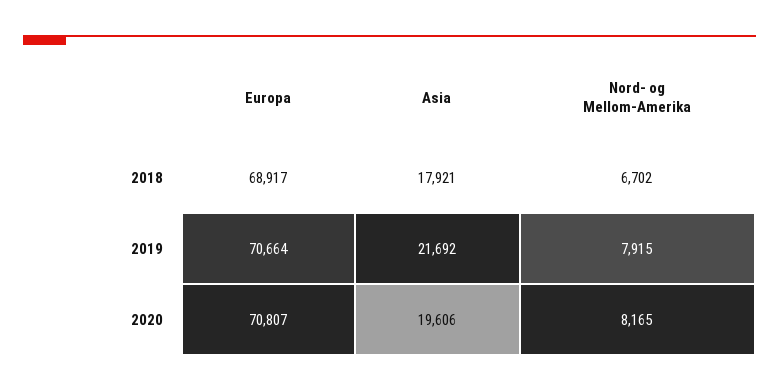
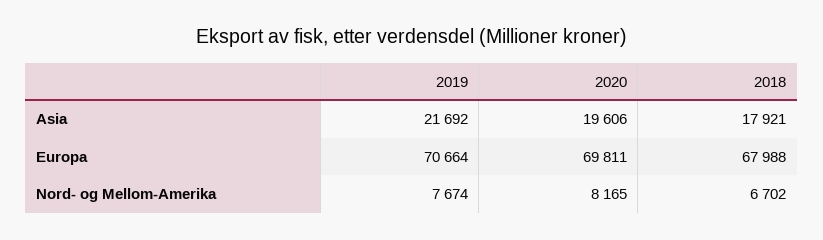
Europa, 2018: 68917 -> 67988
Nord- og Mellom-Amerika, 2019: 7915 -> 7674
Europa, 2020: 70807 -> 69811

